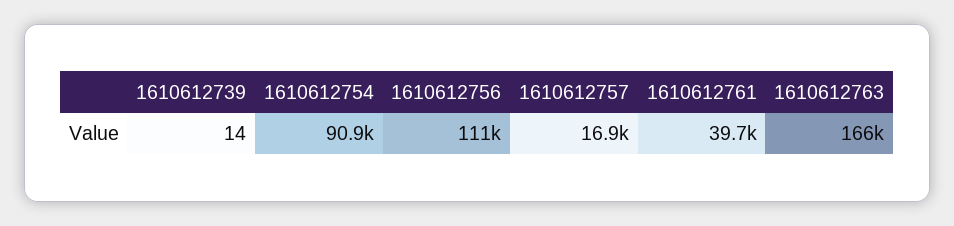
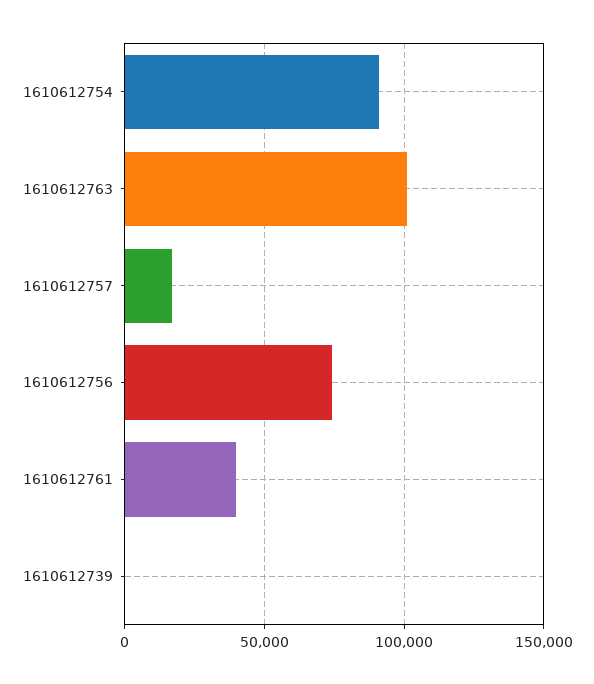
1610612756: 111000 -> 75000
1610612763: 166000 -> 100000

